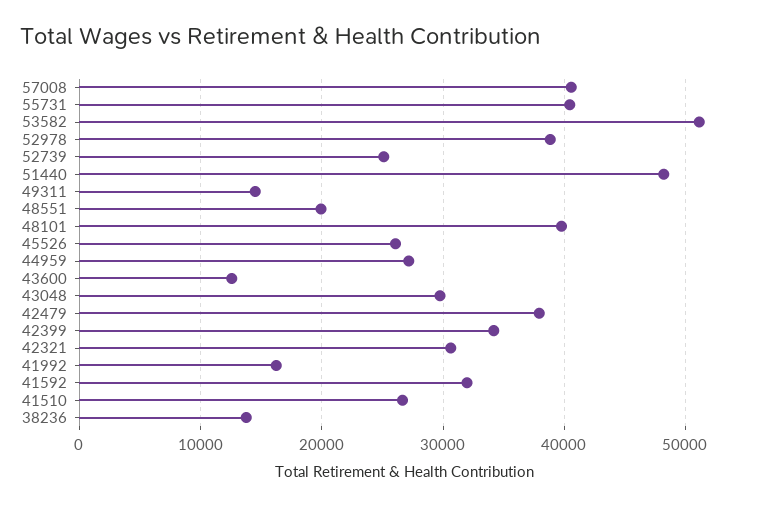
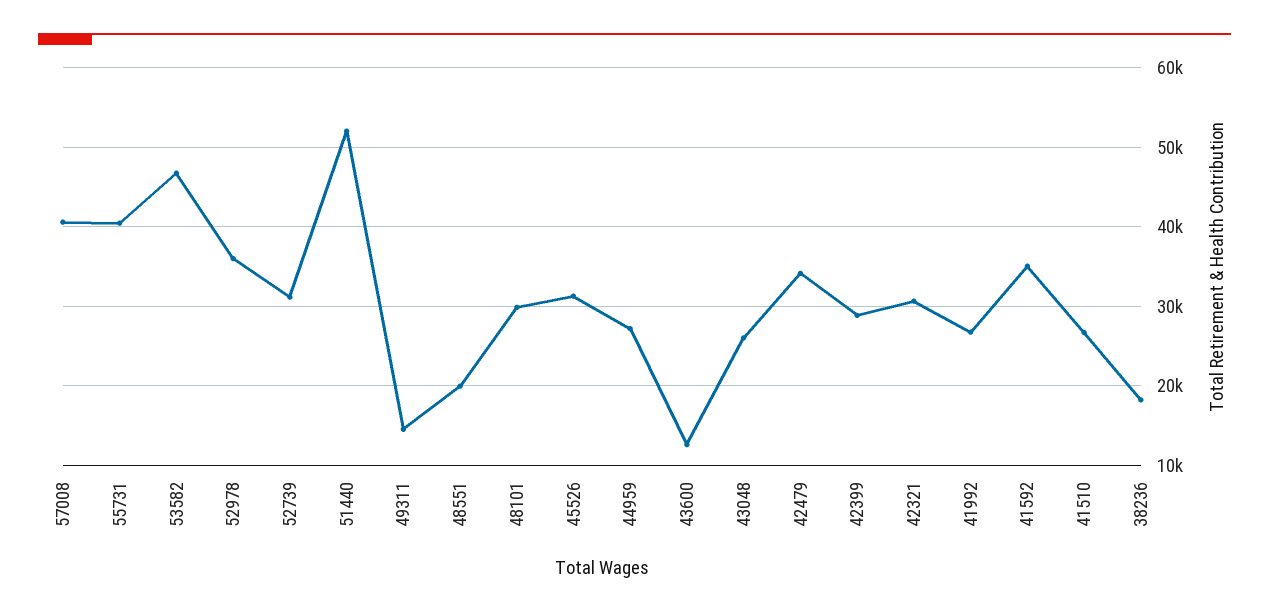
53582: 51000 -> 47000
52978: 39000 -> 36000
52739: 25000 -> 31000
51440: 48000 -> 52000
48101: 40000 -> 30000
45526: 26000 -> 31000
43048: 30000 -> 26000
42479: 38000 -> 34000
42399: 34000 -> 29000
41992: 16000 -> 27000
41592: 32000 -> 35000
38236: 14000 -> 18000

